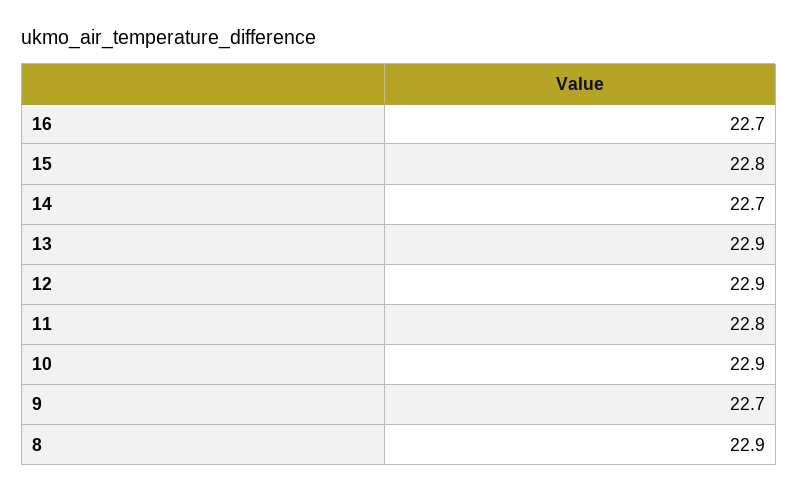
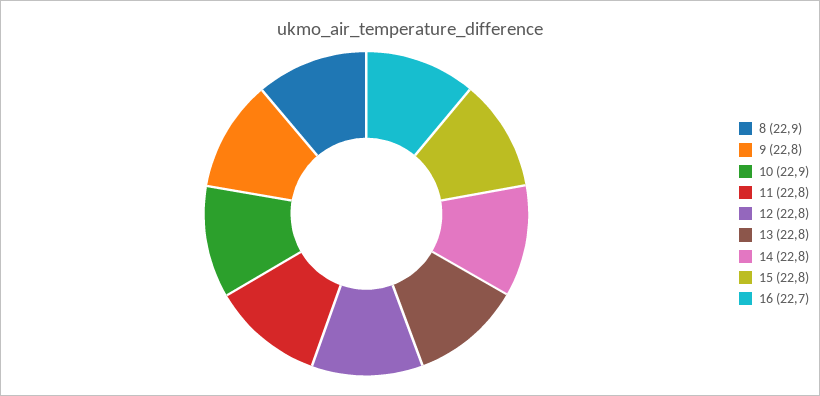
14: 22.7 -> 22.8
13: 22.9 -> 22.8
12: 22.9 -> 22.8
9: 22.7 -> 22.8

